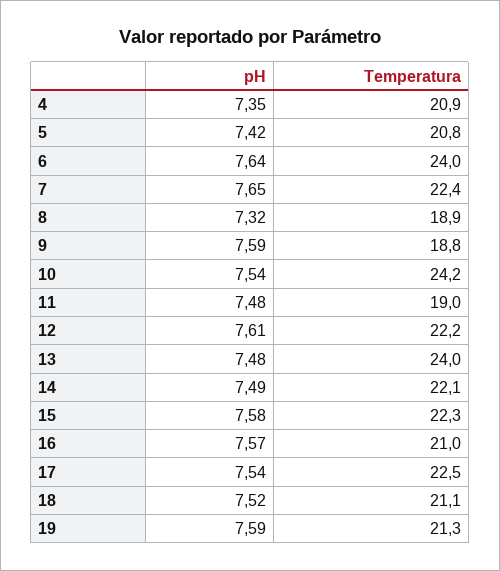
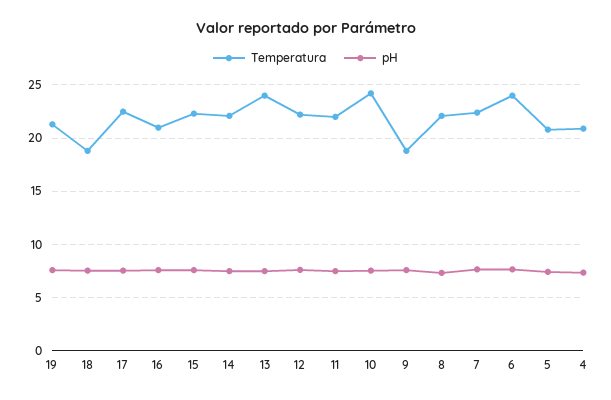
Temperatura, 8: 18.9 -> 22
Temperatura, 11: 19 -> 22
Temperatura, 18: 21.1 -> 19

